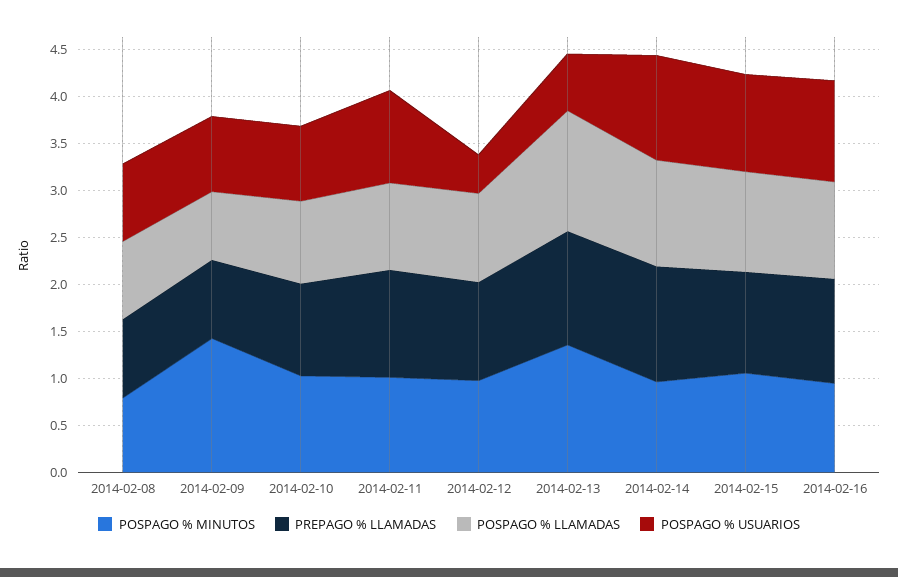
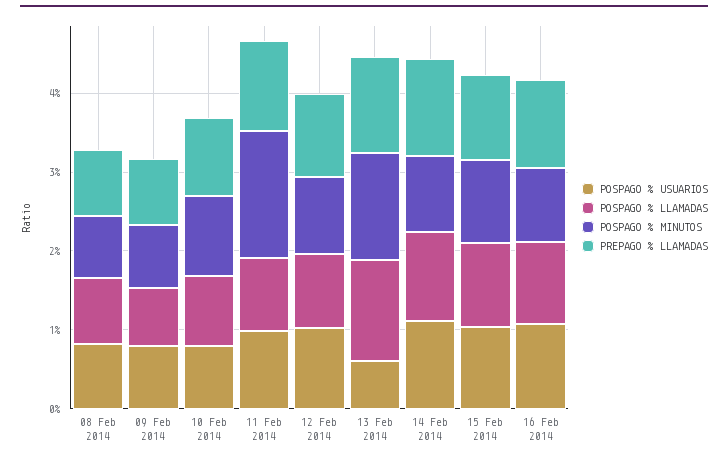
POSPAGO % MINUTOS, 2014-02-09: 1.4 -> 0.8
POSPAGO % MINUTOS, 2014-02-11: 1 -> 1.6
POSPAGO % USUARIOS, 2014-02-12: 0.4 -> 1

